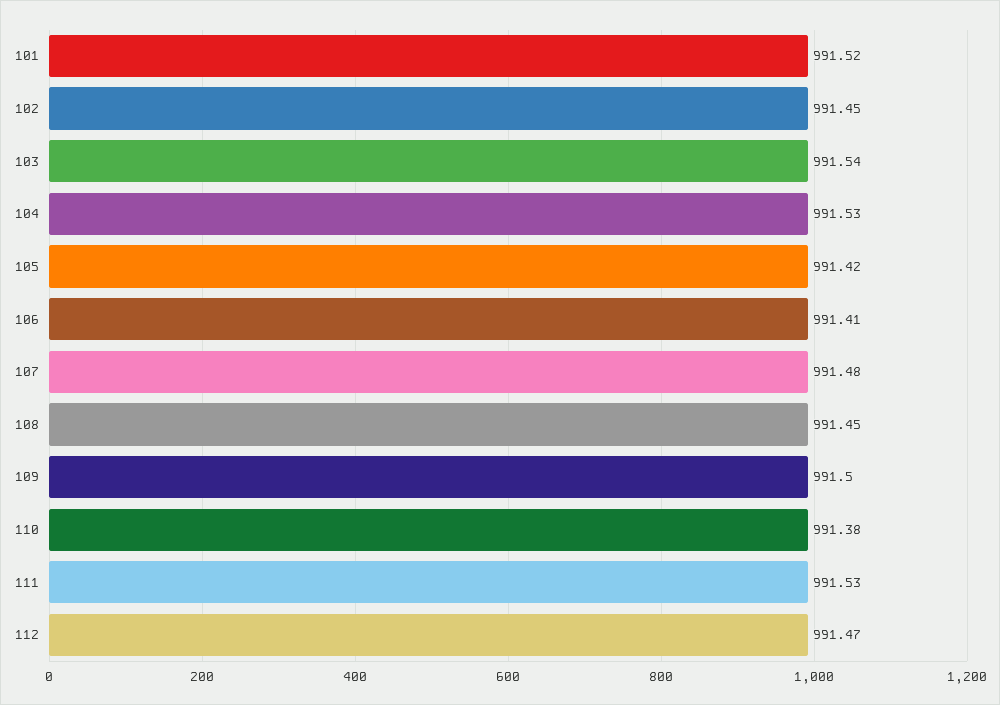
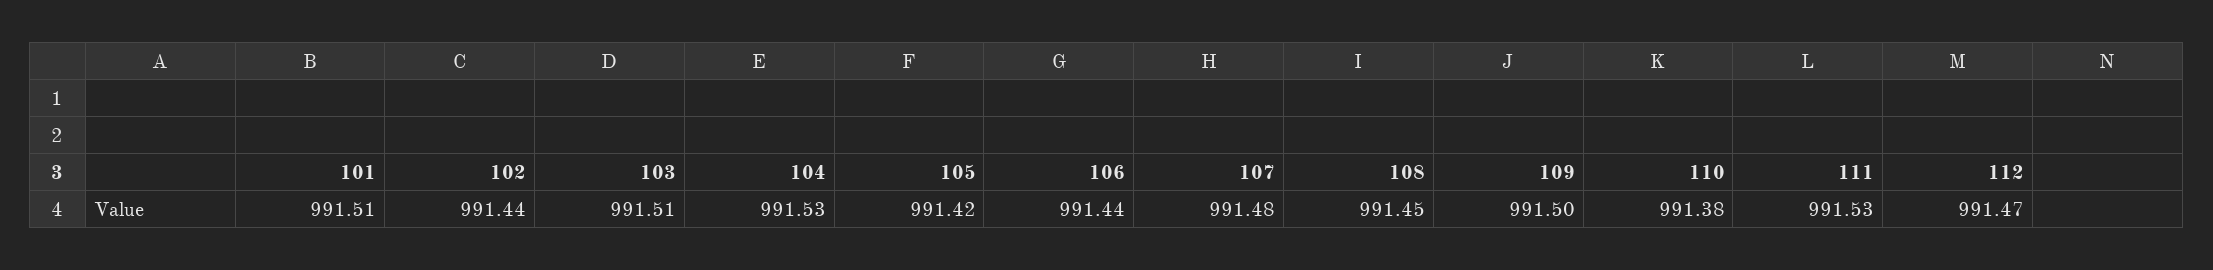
101: 991.52 -> 991.51
102: 991.45 -> 991.44
103: 991.54 -> 991.51
106: 991.41 -> 991.44

